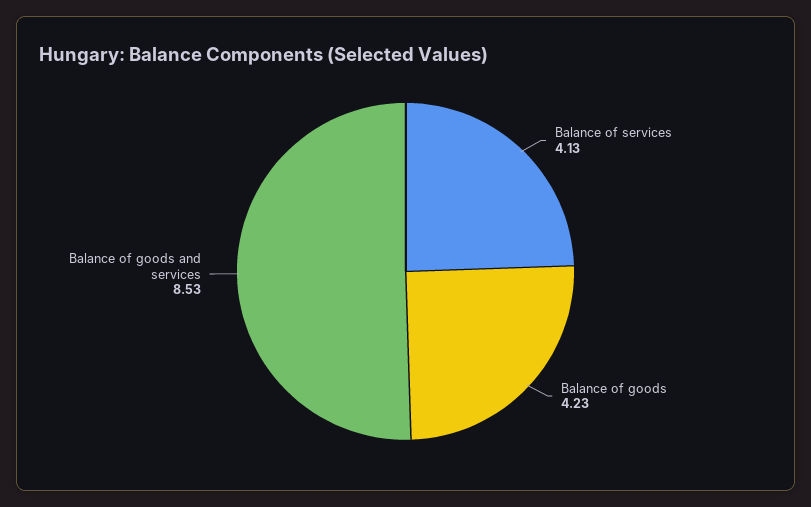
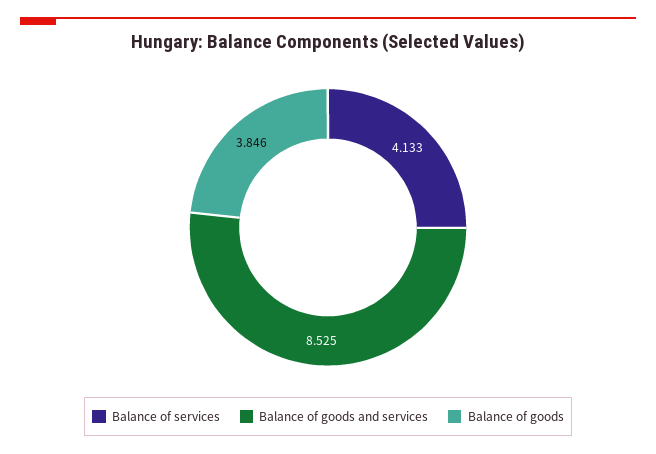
Balance of goods: 4.23 -> 3.846

